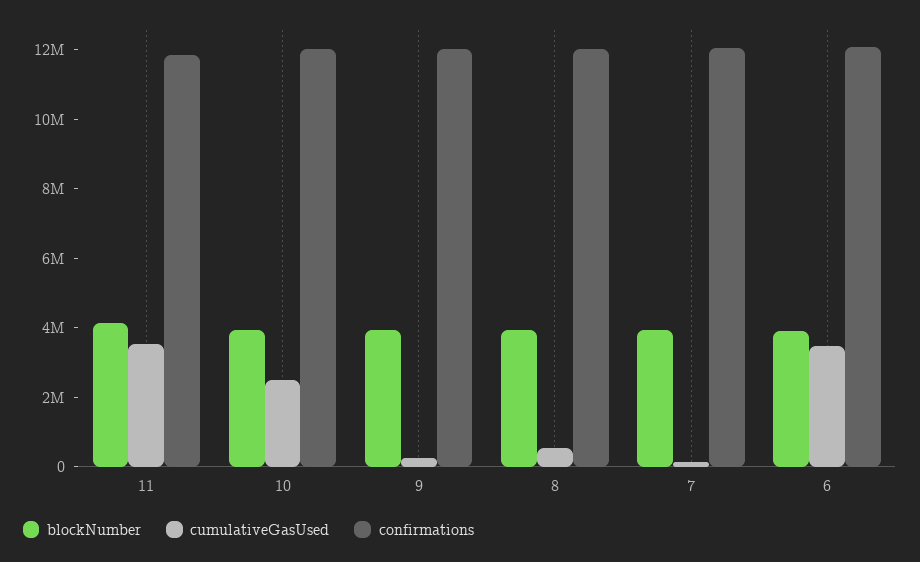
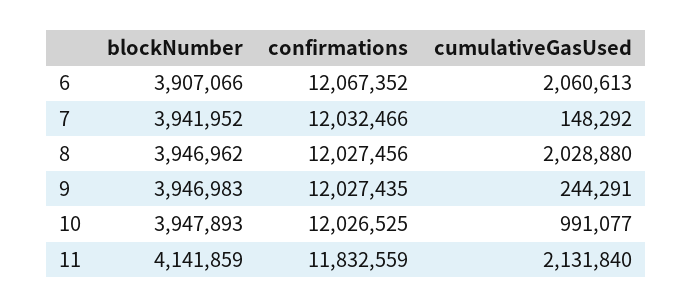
cumulativeGasUsed, 11: 3500000 -> 2131840
cumulativeGasUsed, 10: 2500000 -> 991077
cumulativeGasUsed, 8: 500000 -> 2028880
cumulativeGasUsed, 6: 3500000 -> 2060613

